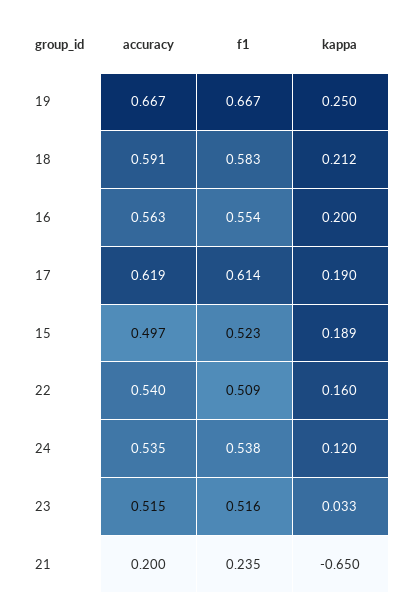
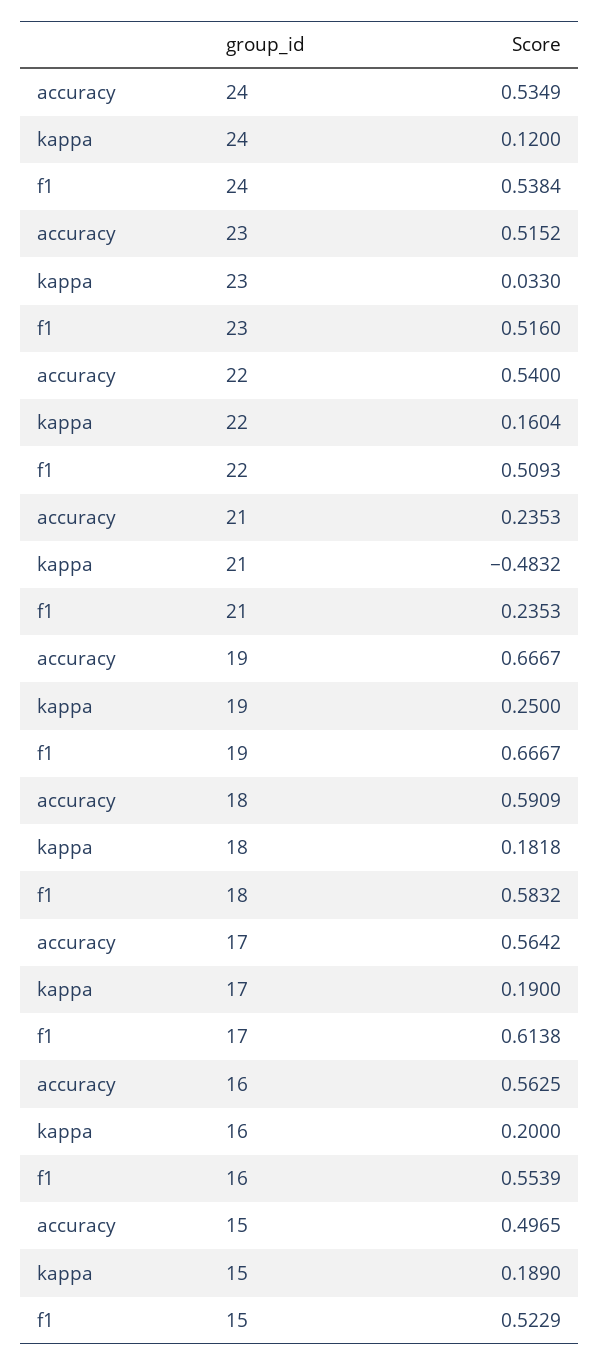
kappa, 18: 0.212 -> 0.1818
accuracy, 17: 0.619 -> 0.5642
accuracy, 21: 0.2 -> 0.2353
kappa, 21: -0.65 -> -0.4832

